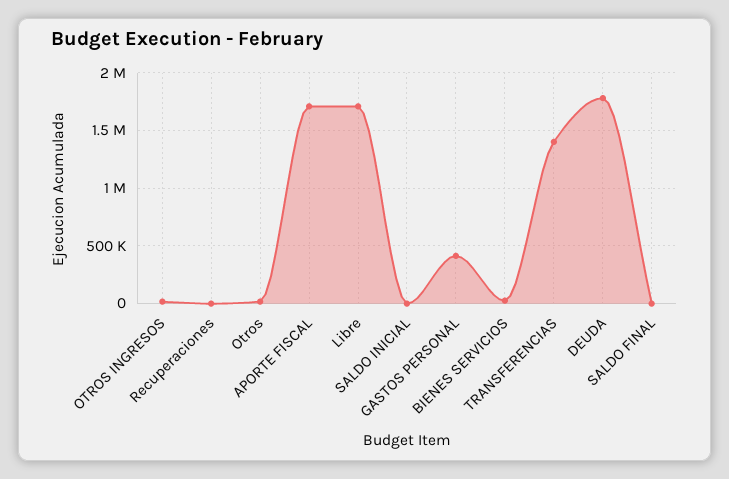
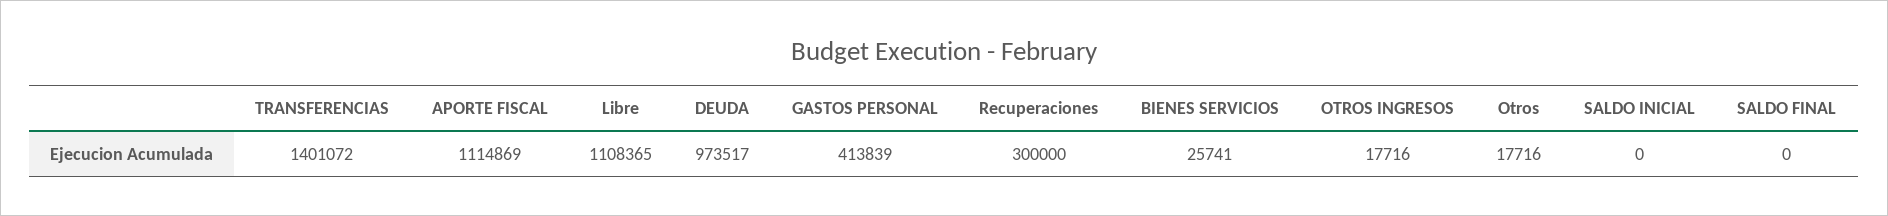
Recuperaciones: 0 -> 300000
APORTE FISCAL: 1700000 -> 1114869
Libre: 1700000 -> 1108365
DEUDA: 1800000 -> 973517

